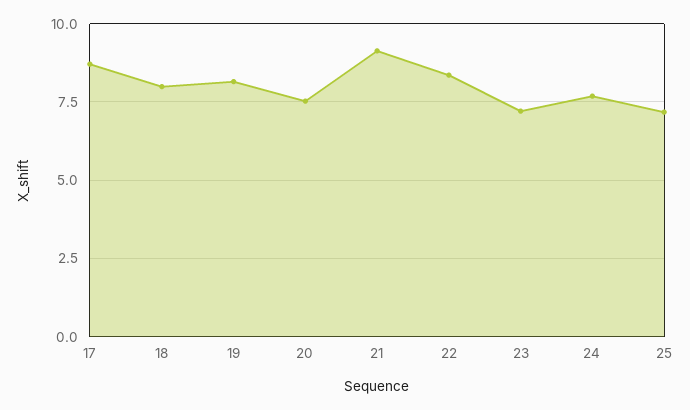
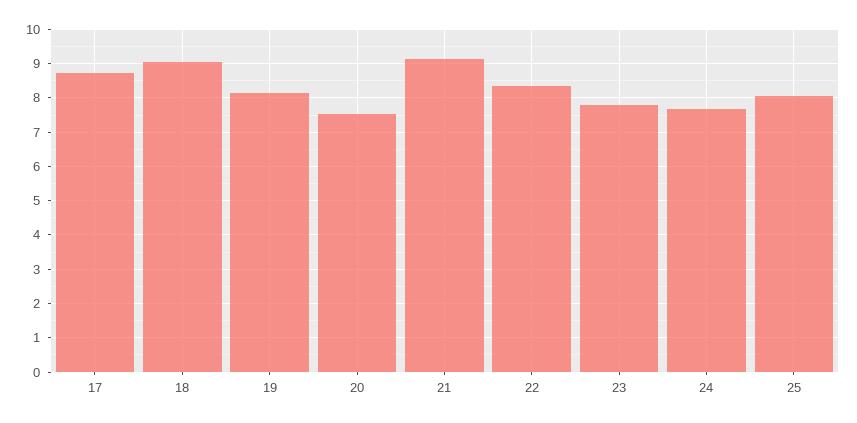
18: 8 -> 9
23: 7.25 -> 7.8
25: 7.25 -> 8

